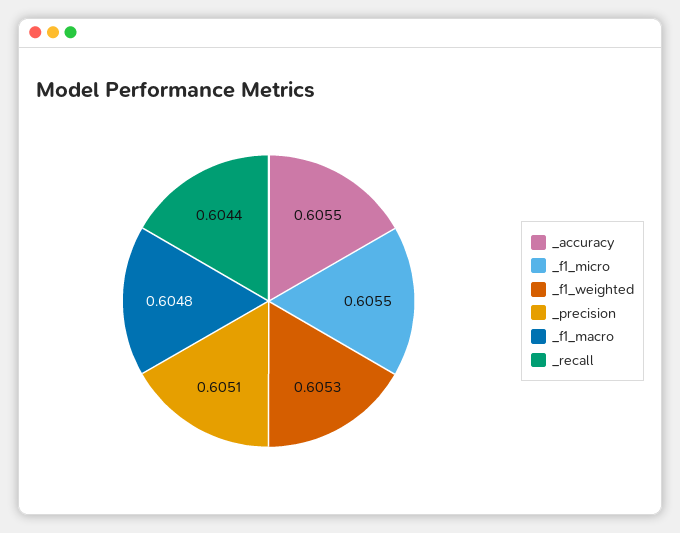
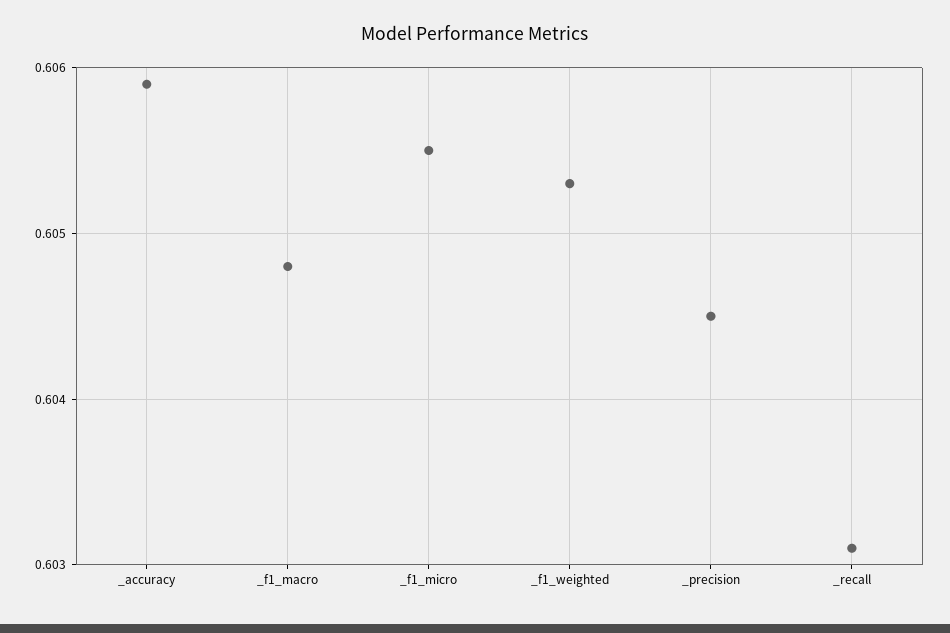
_accuracy: 0.6055 -> 0.6059
_precision: 0.6051 -> 0.6045
_recall: 0.6044 -> 0.6031

